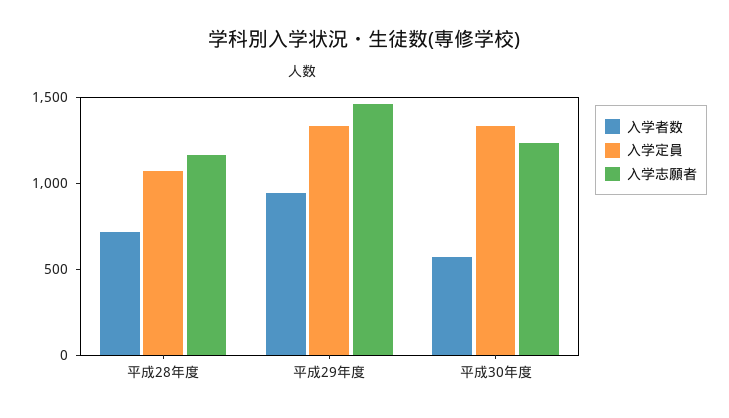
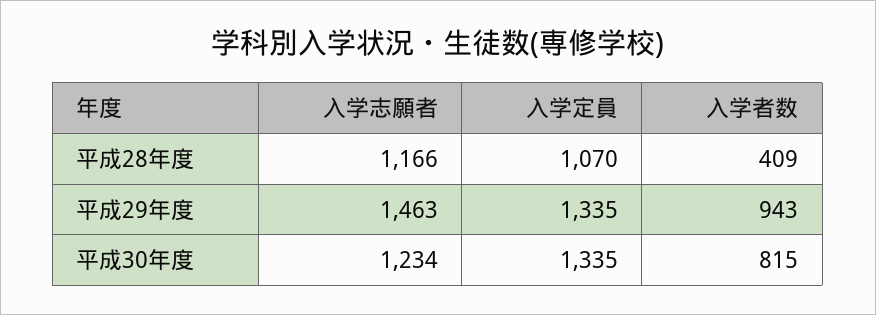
入学者数, 平成28年度: 700 -> 409
入学者数, 平成30年度: 600 -> 815

